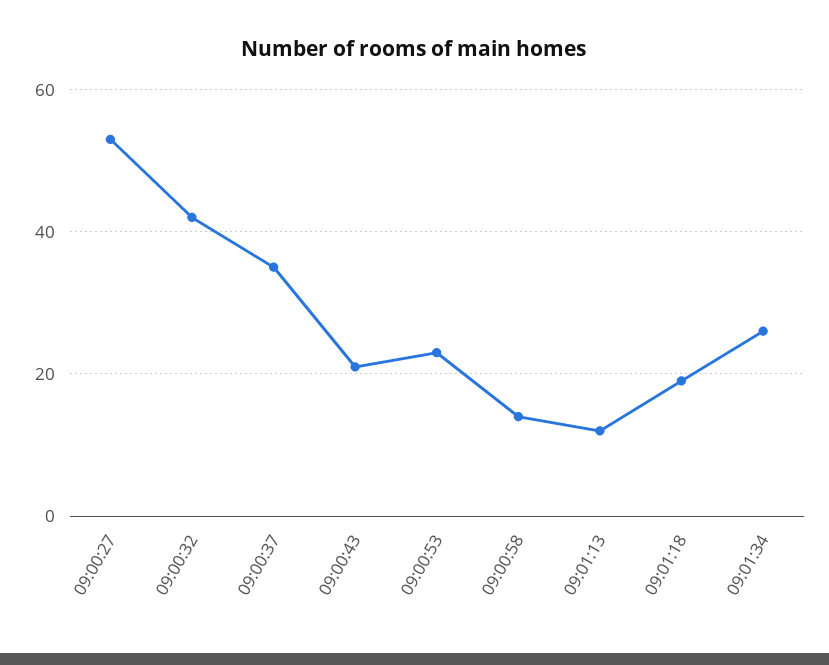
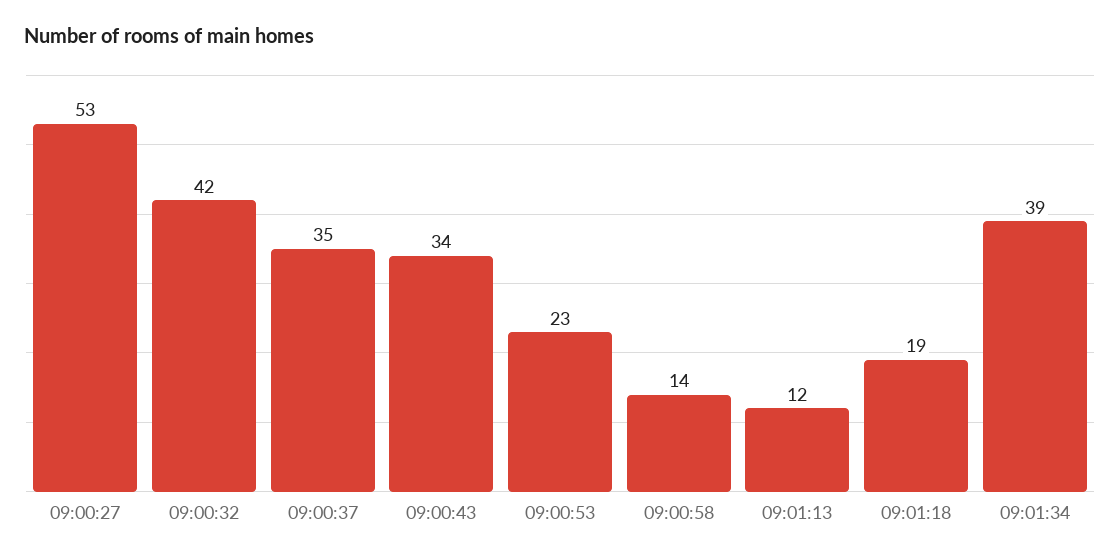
09:00:43: 20 -> 34
09:01:34: 25 -> 39

